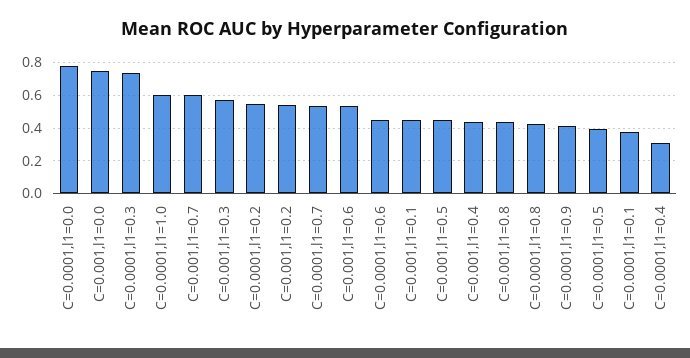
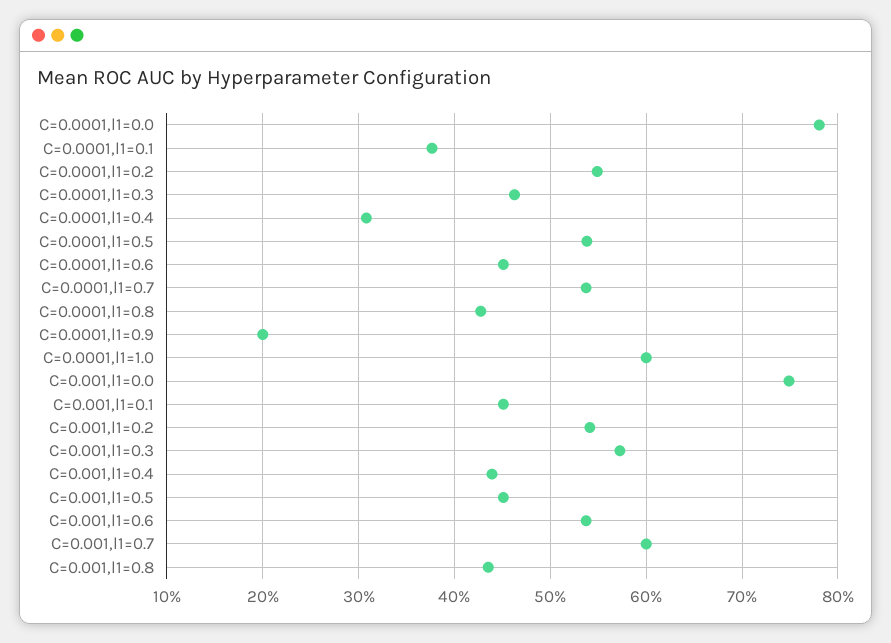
C=0.0001,l1=0.3: 0.75 -> 0.46
C=0.0001,l1=0.9: 0.4 -> 0.2
C=0.0001,l1=0.5: 0.4 -> 0.54

